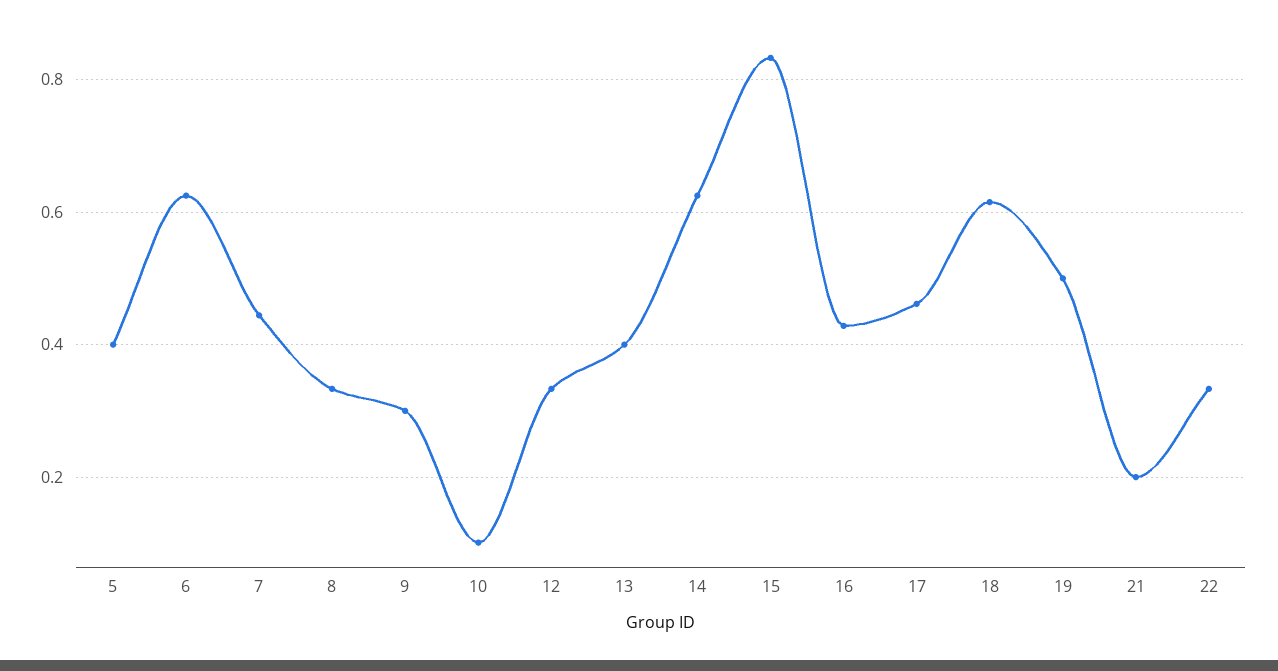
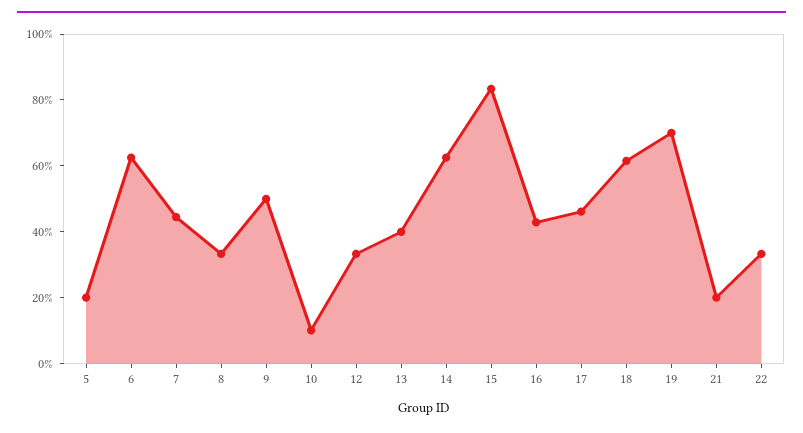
5: 0.4 -> 0.2
9: 0.3 -> 0.5
19: 0.5 -> 0.7

